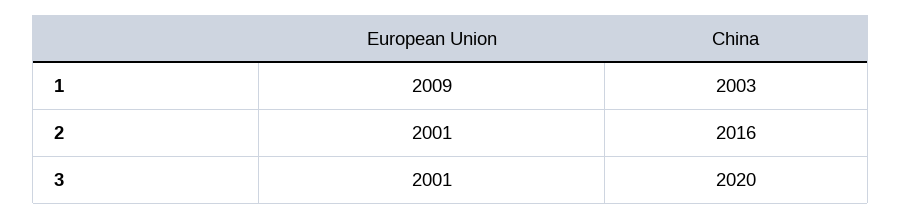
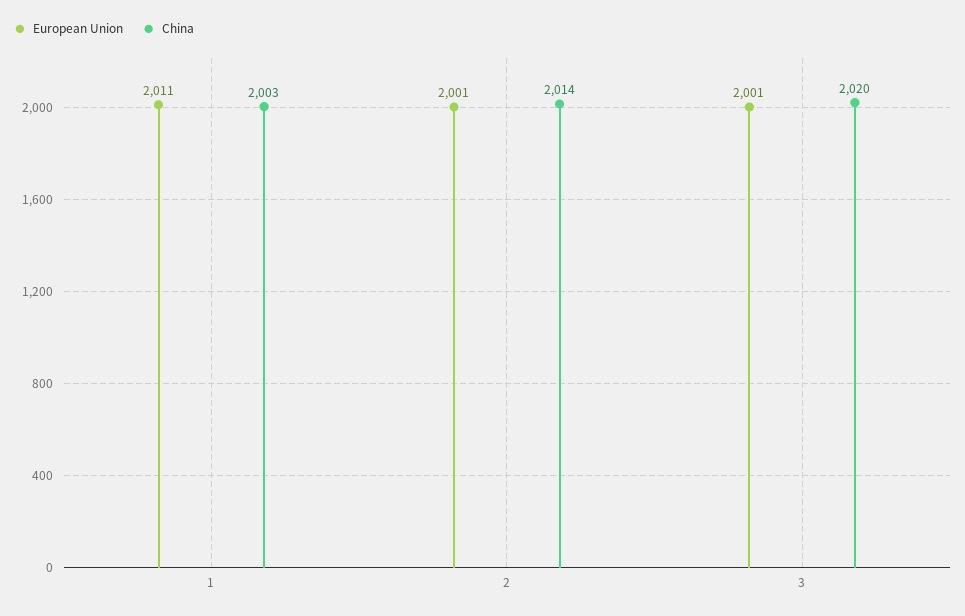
European Union, 1: 2009 -> 2011
China, 2: 2016 -> 2014

